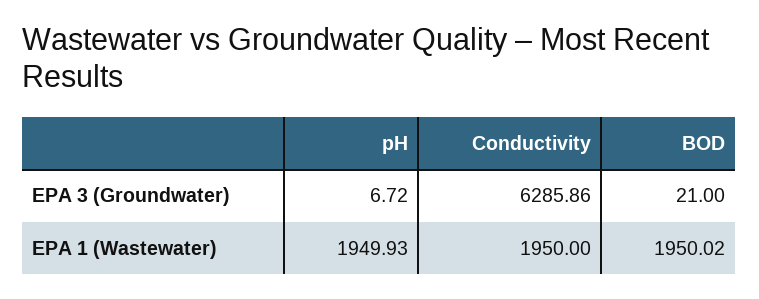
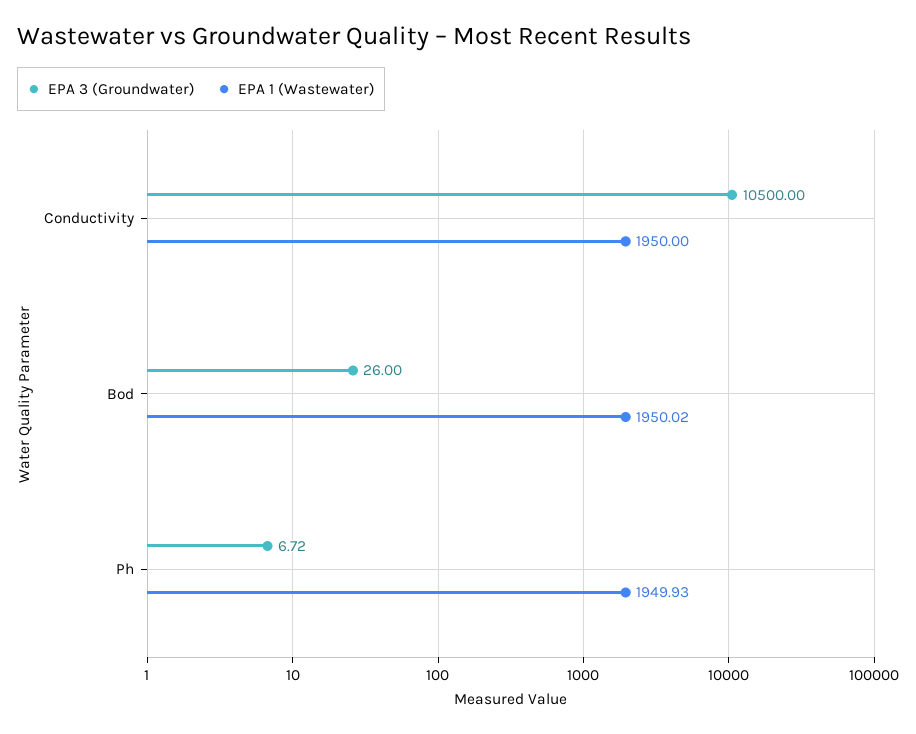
EPA 3 (Groundwater), Conductivity: 6285.86 -> 10500
EPA 3 (Groundwater), BOD: 21 -> 26

